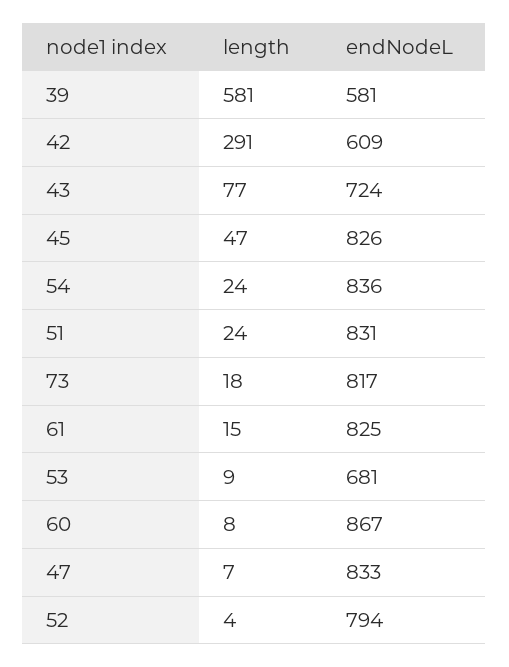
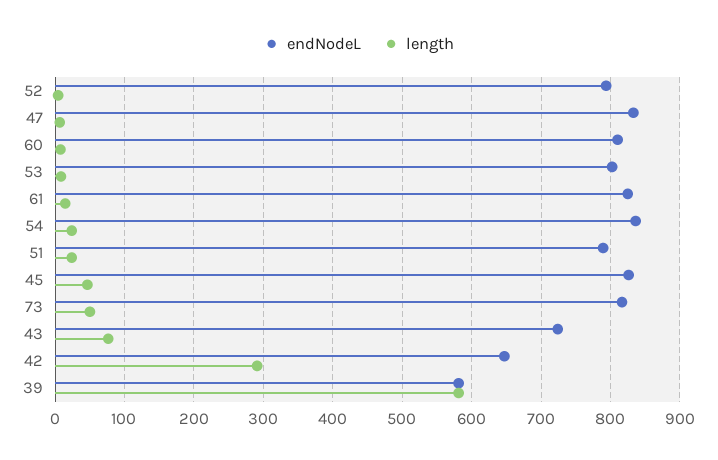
endNodeL, 42: 609 -> 650
endNodeL, 51: 831 -> 790
length, 73: 18 -> 50
endNodeL, 53: 681 -> 800
endNodeL, 60: 867 -> 810

